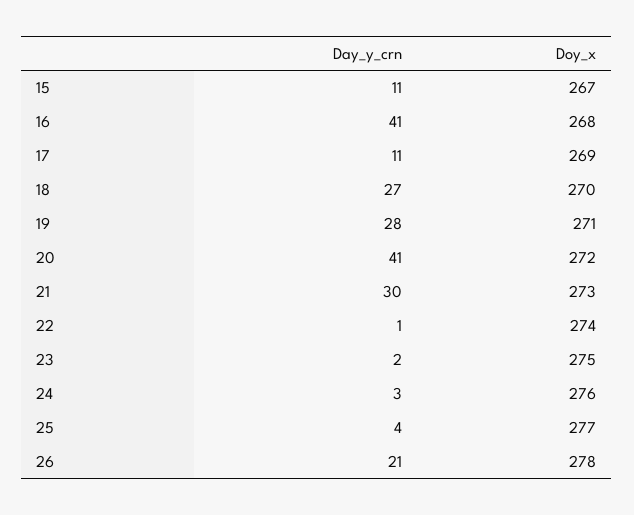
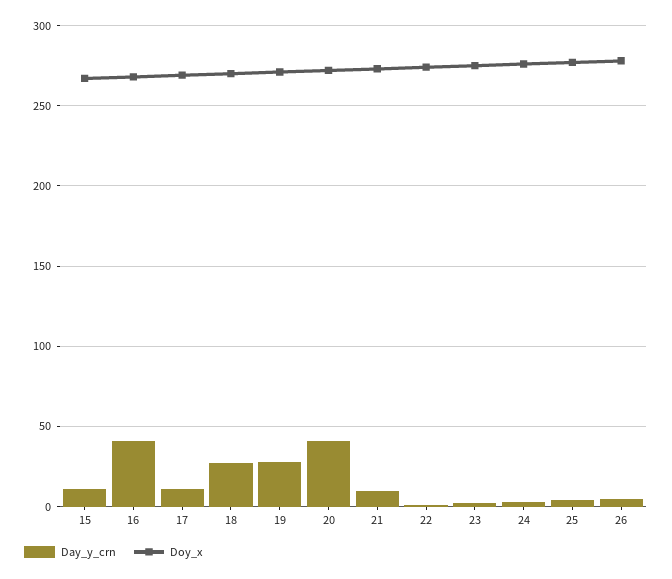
Day_y_crn, 21: 30 -> 10
Day_y_crn, 26: 21 -> 5

